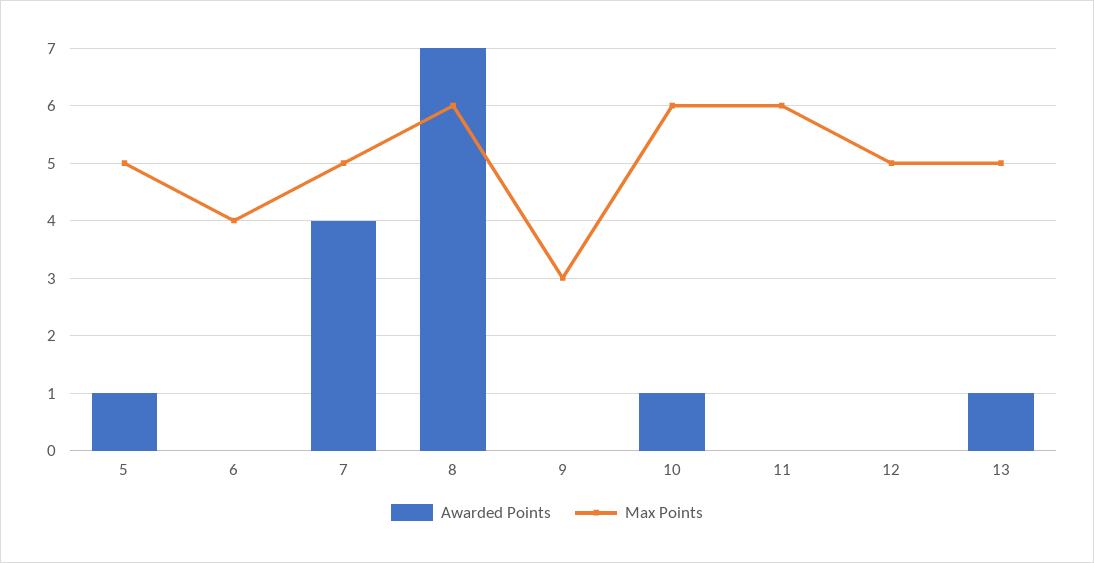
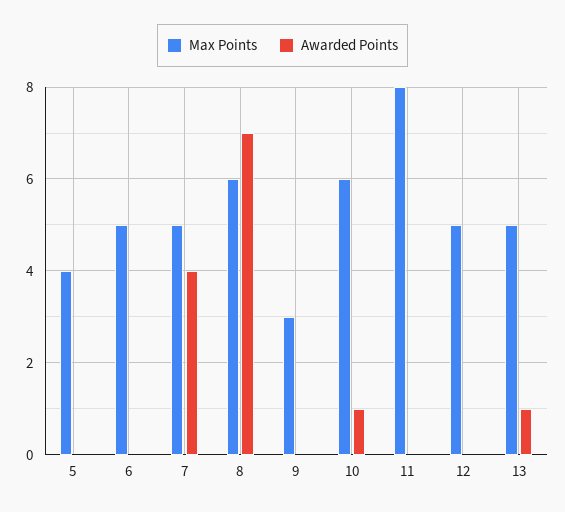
Awarded Points, 5: 1 -> 0
Max Points, 5: 5 -> 4
Max Points, 6: 4 -> 5
Max Points, 11: 6 -> 8

